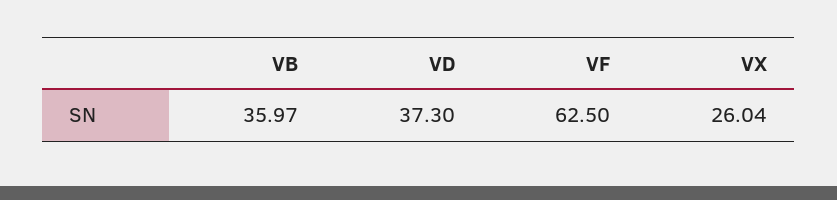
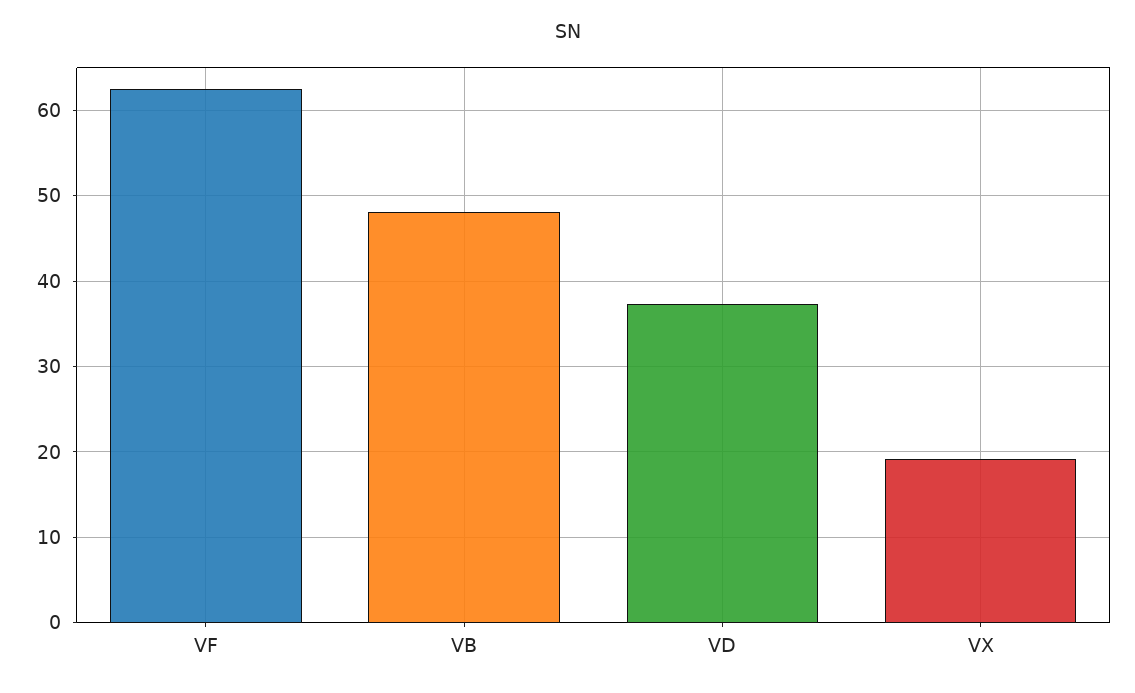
VB: 35.97 -> 48
VX: 26.04 -> 19

